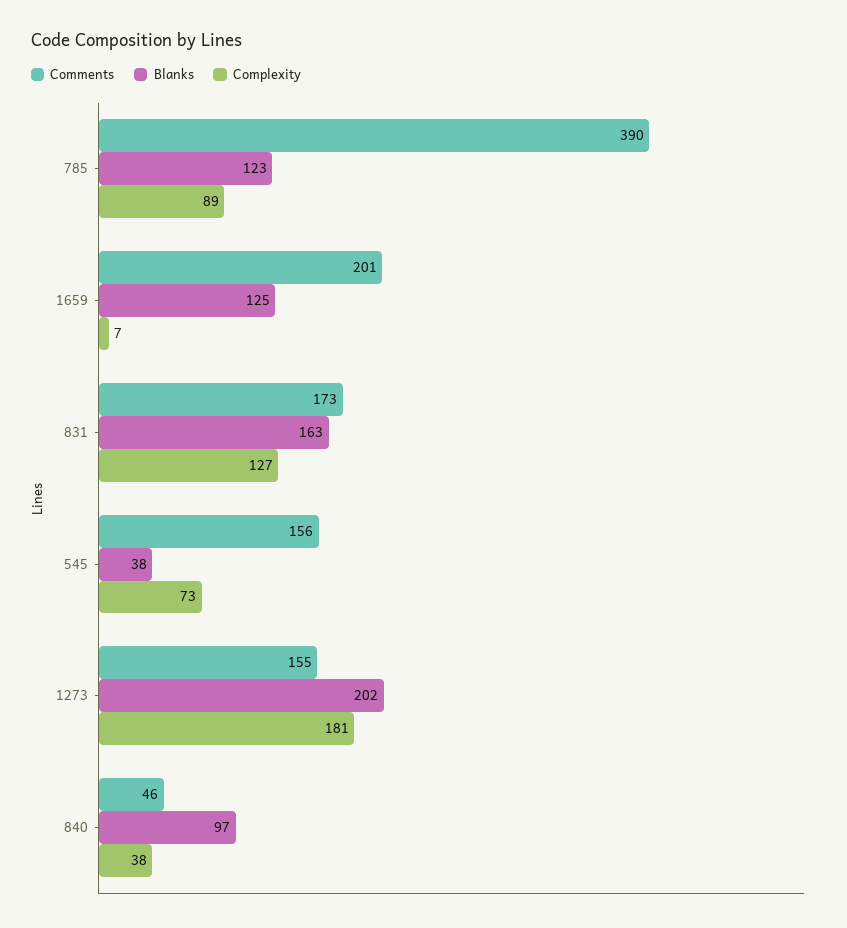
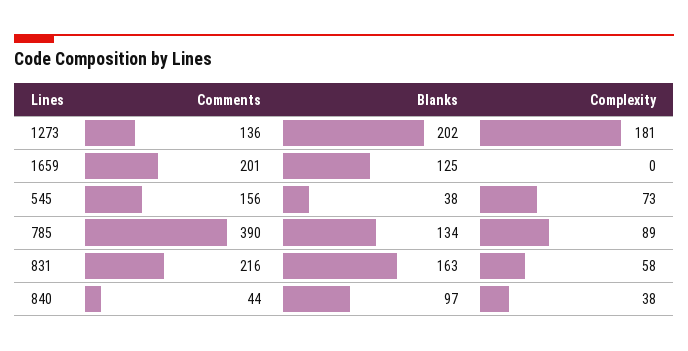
Blanks, 785: 123 -> 134
Complexity, 1659: 7 -> 0
Comments, 831: 173 -> 216
Complexity, 831: 127 -> 58
Comments, 1273: 155 -> 136
Comments, 840: 46 -> 44

